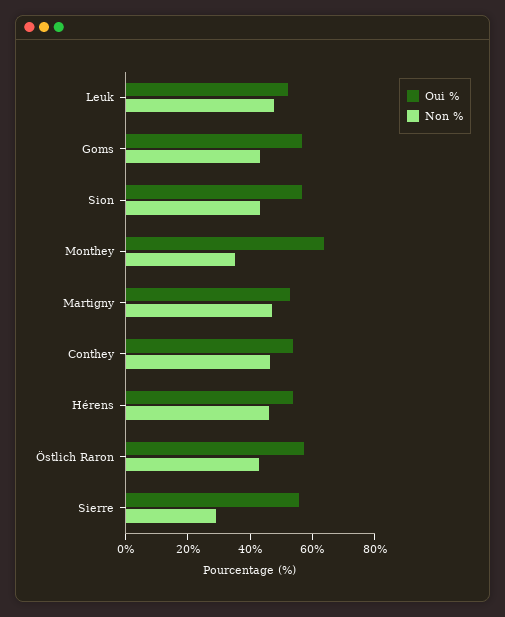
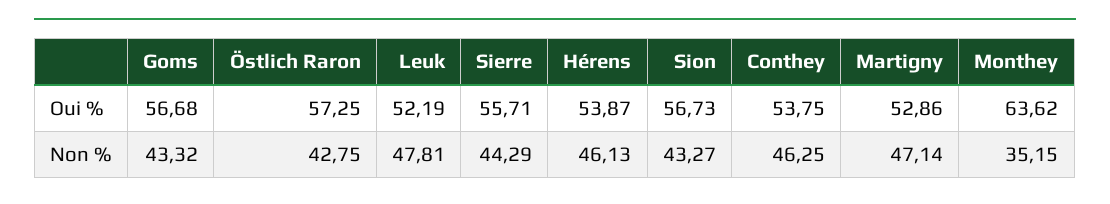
Non %, Sierre: 30 -> 44.29

